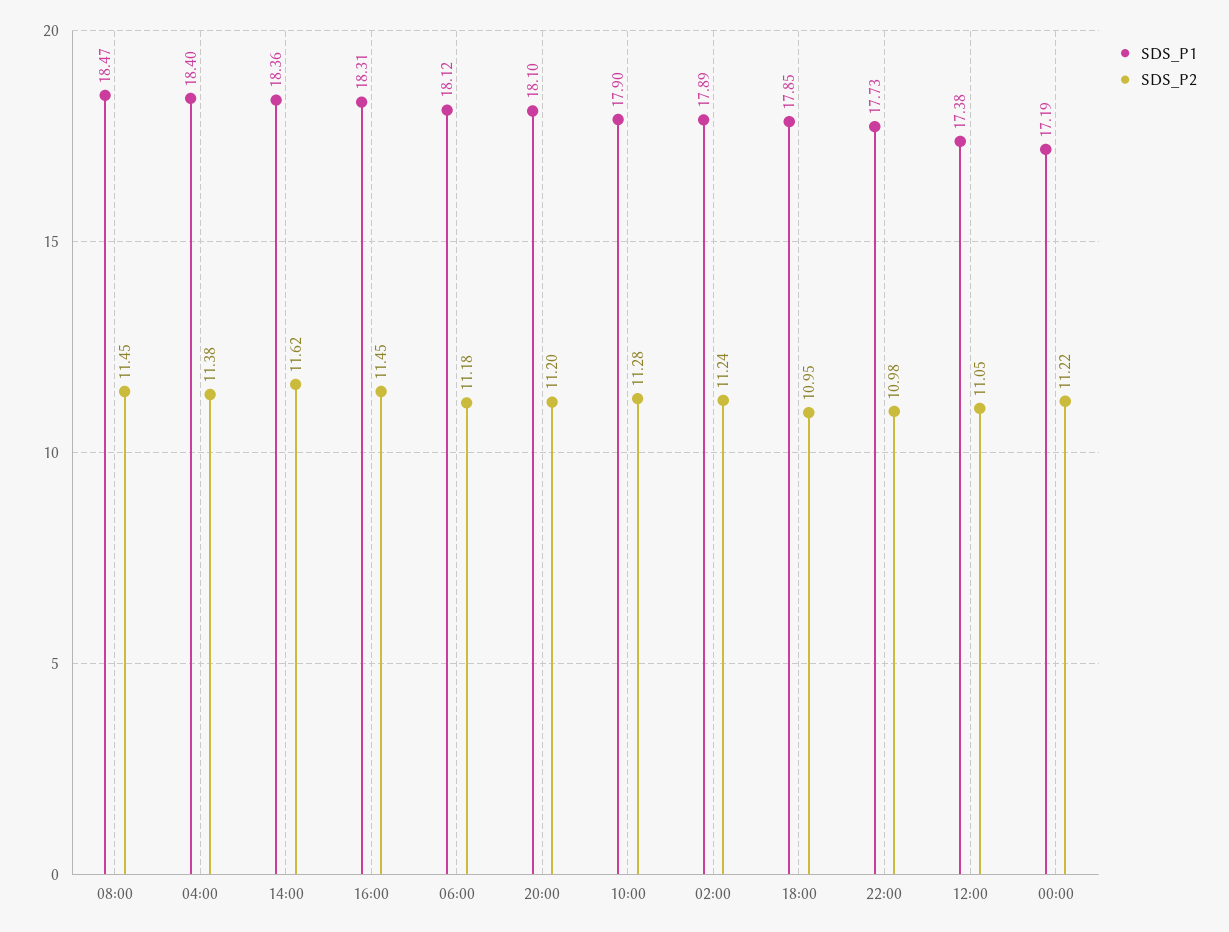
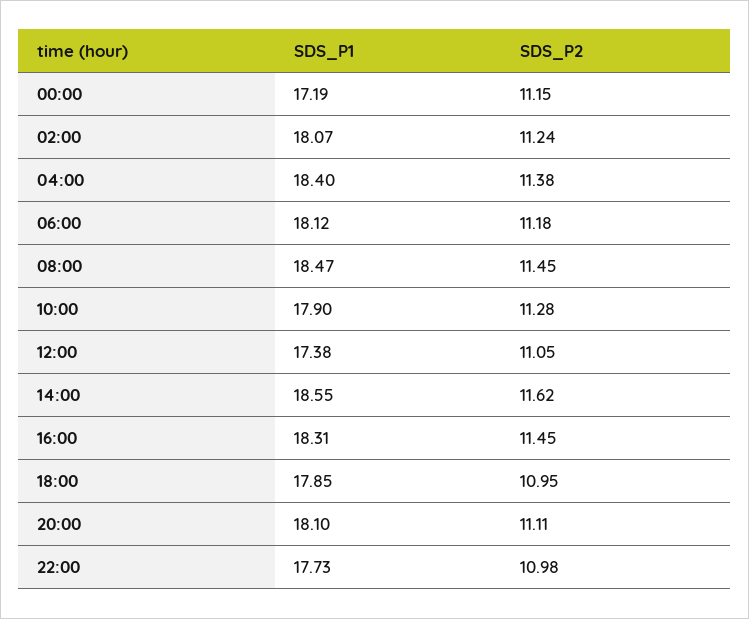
SDS_P1, 14:00: 18.36 -> 18.55
SDS_P2, 20:00: 11.2 -> 11.11
SDS_P1, 02:00: 17.89 -> 18.07
SDS_P2, 00:00: 11.22 -> 11.15

